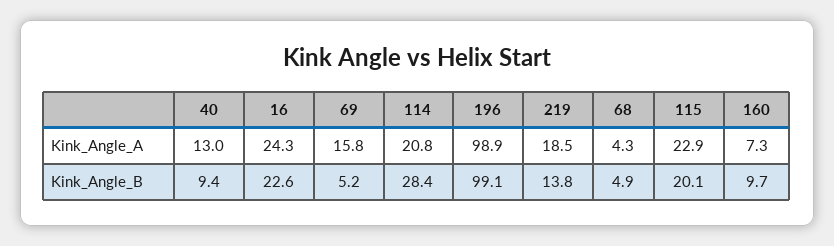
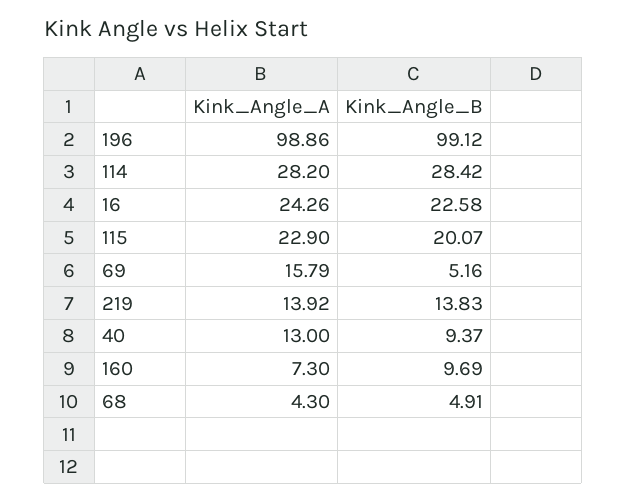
114, Kink_Angle_A: 20.8 -> 28.2
219, Kink_Angle_A: 18.5 -> 13.92

